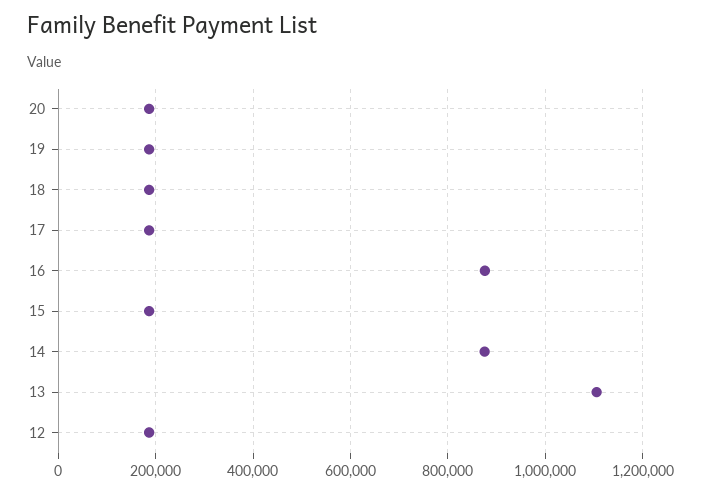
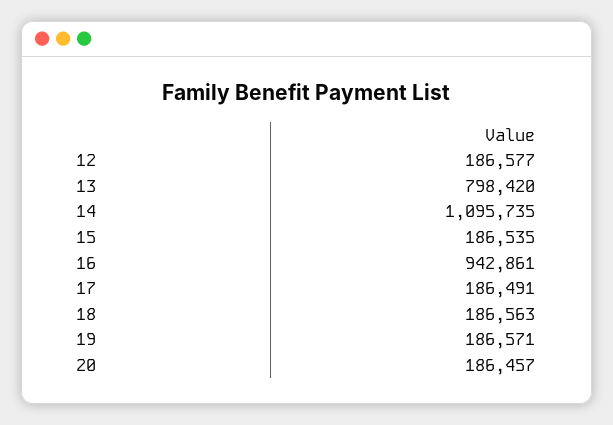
16: 880000 -> 942861
14: 880000 -> 1095735
13: 1100000 -> 798420

